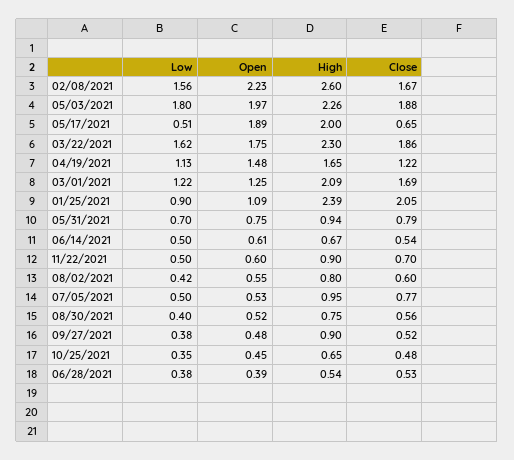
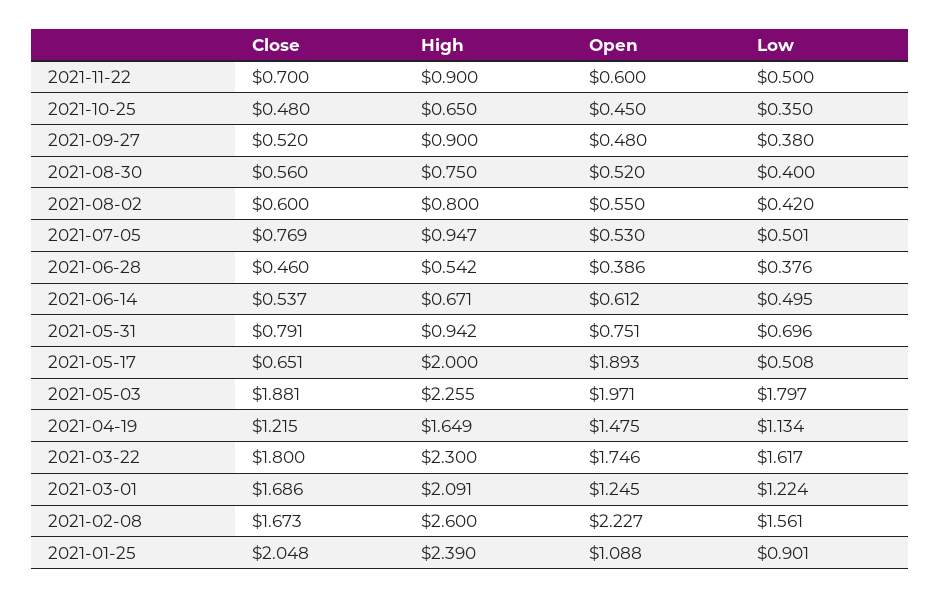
Close, 03/22/2021: 1.86 -> 1.8
Close, 06/28/2021: 0.53 -> 0.46

